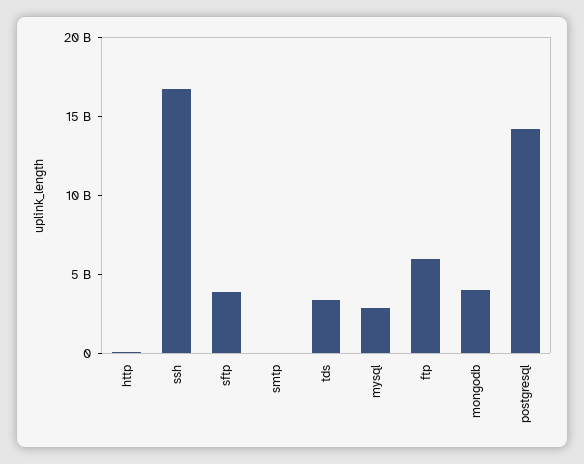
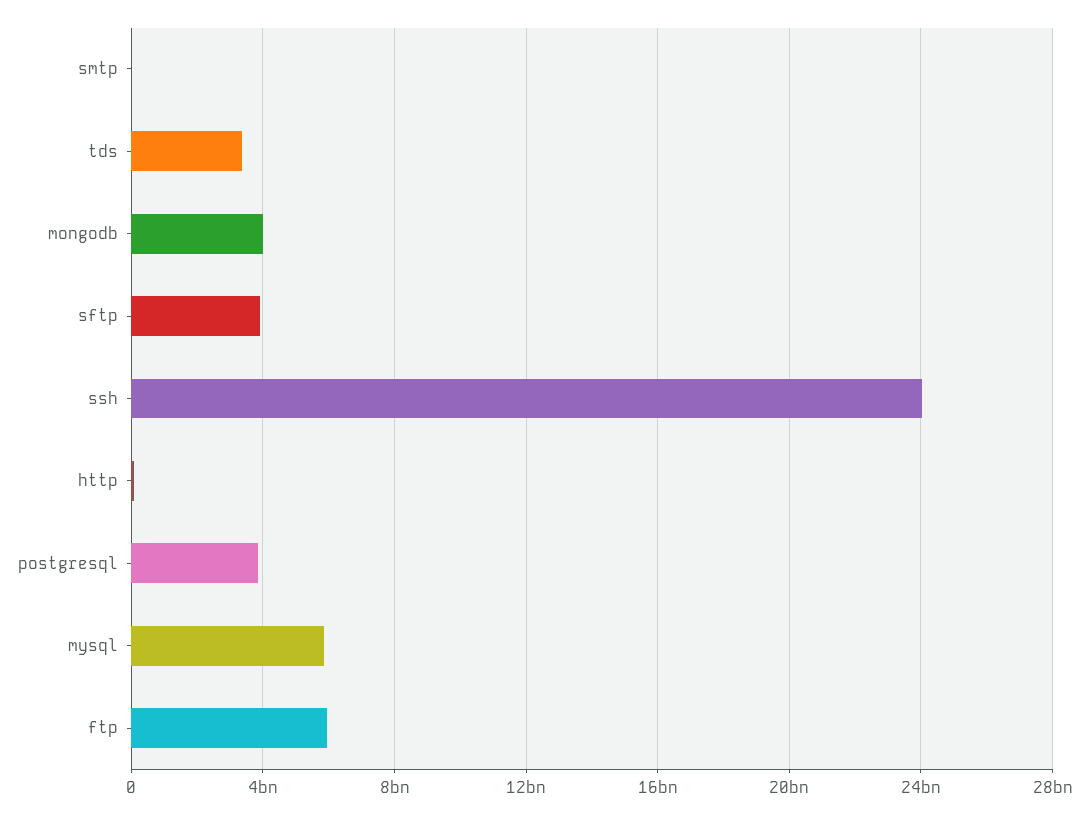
ssh: 17000000000 -> 24000000000
mysql: 3000000000 -> 6000000000
postgresql: 14000000000 -> 4000000000

